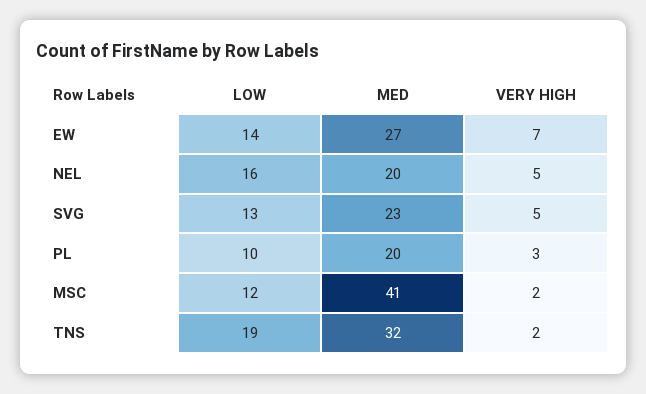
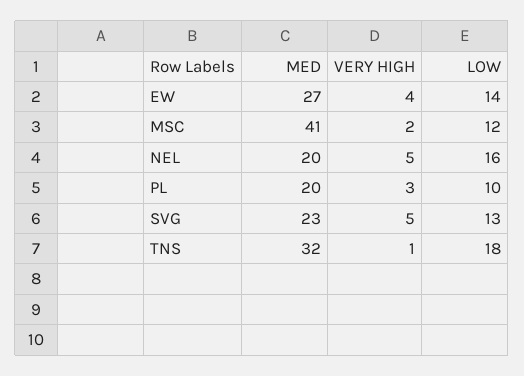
VERY HIGH, EW: 7 -> 4
LOW, TNS: 19 -> 18
VERY HIGH, TNS: 2 -> 1

